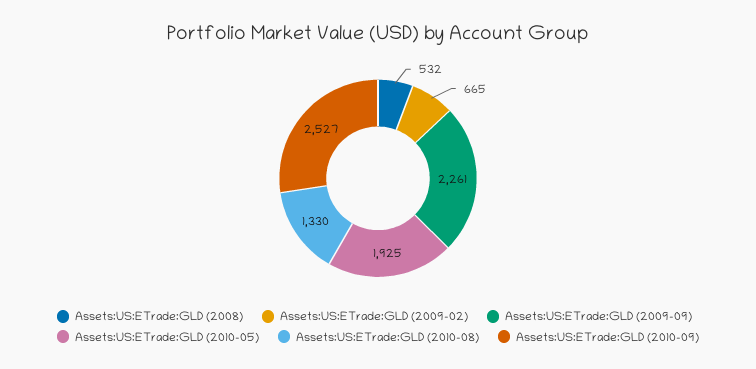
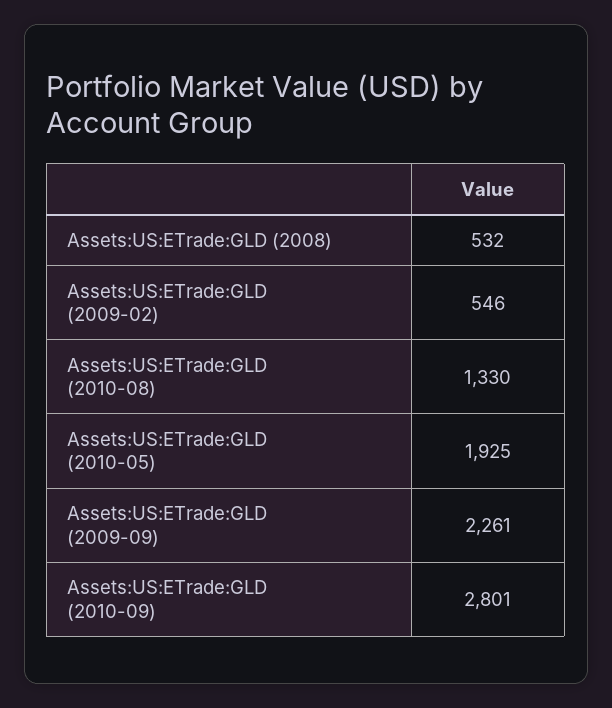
Assets:US:ETrade:GLD (2009-02): 665 -> 546
Assets:US:ETrade:GLD (2010-09): 2527 -> 2801

